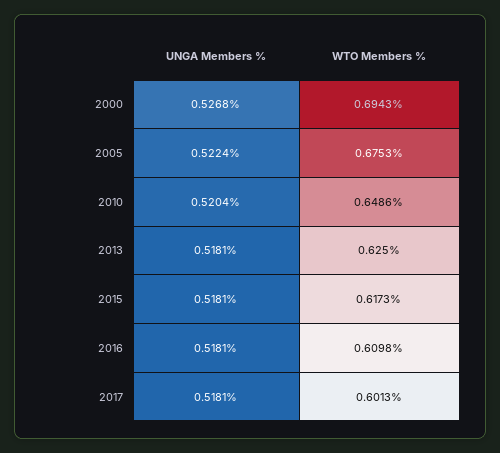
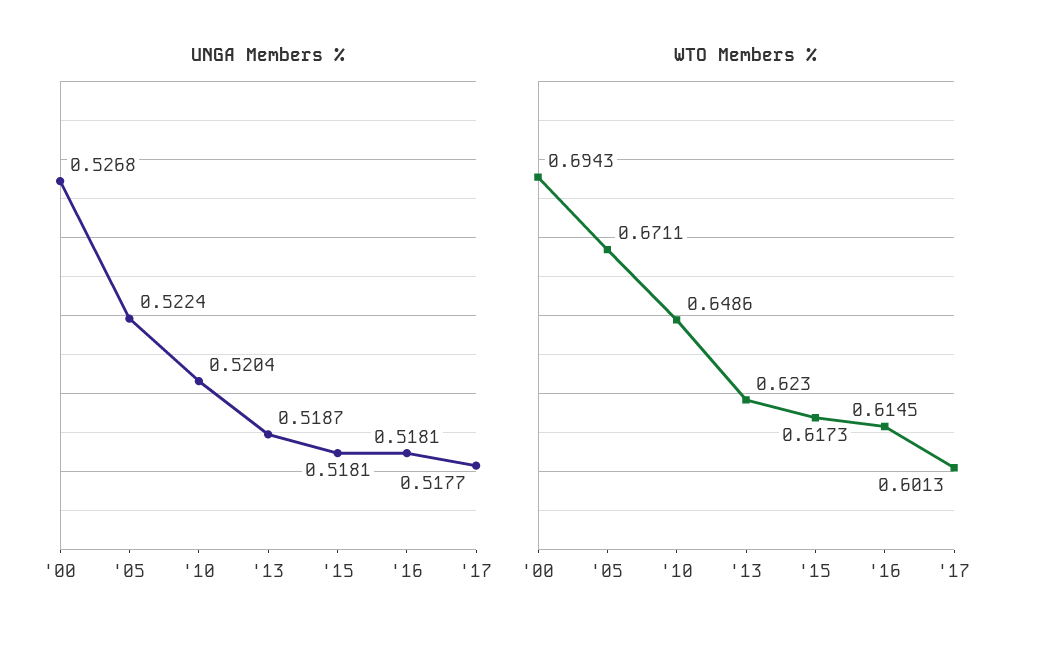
WTO Members %, 2005: 0.6753 -> 0.6711
UNGA Members %, 2013: 0.5181 -> 0.5187
WTO Members %, 2013: 0.625 -> 0.623
WTO Members %, 2016: 0.6098 -> 0.6145
UNGA Members %, 2017: 0.5181 -> 0.5177

